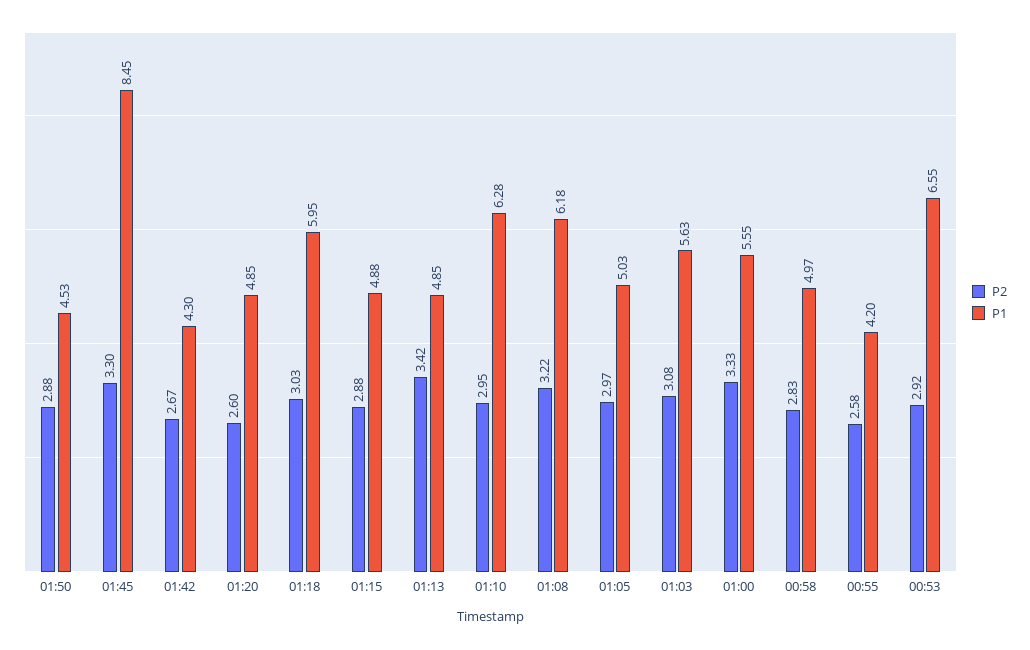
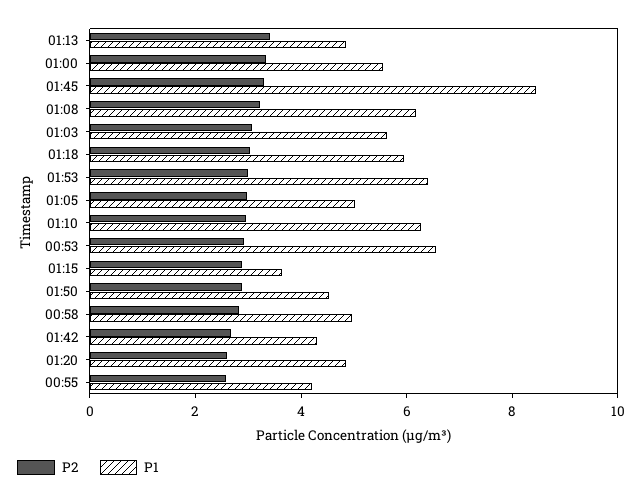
P1, 01:15: 4.88 -> 3.5
P2, 01:53: none -> 3
P1, 01:53: none -> 6.5

